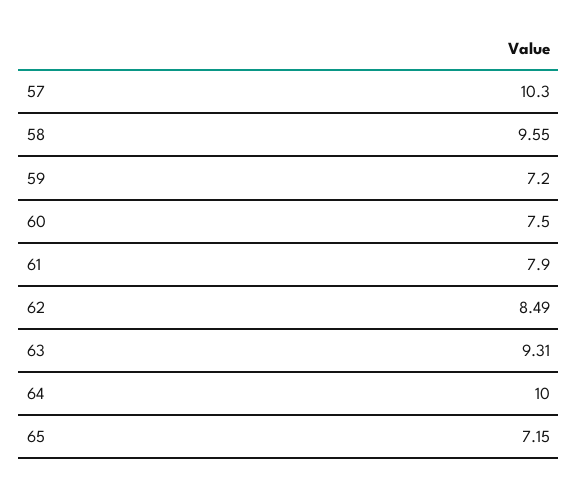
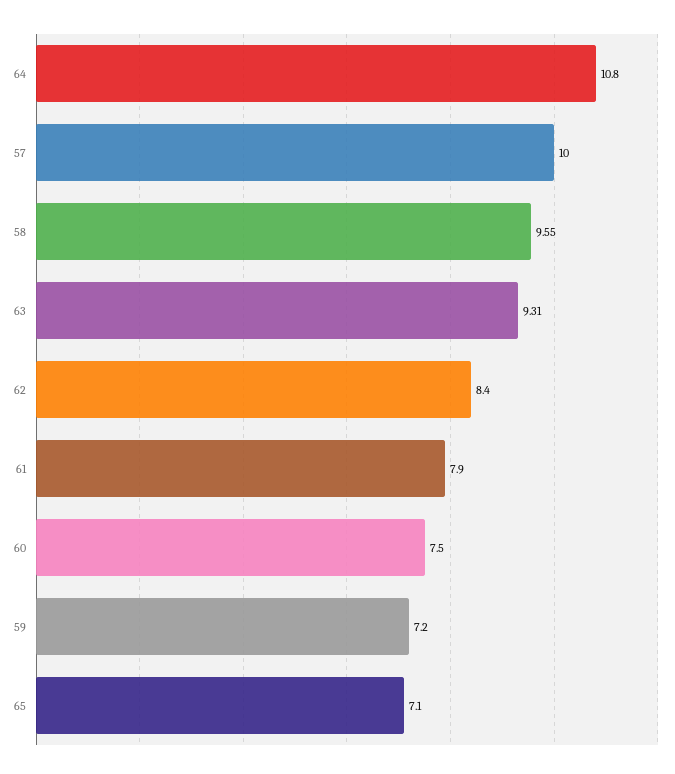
57: 10.3 -> 10
62: 8.49 -> 8.4
64: 10 -> 10.8
65: 7.15 -> 7.1

